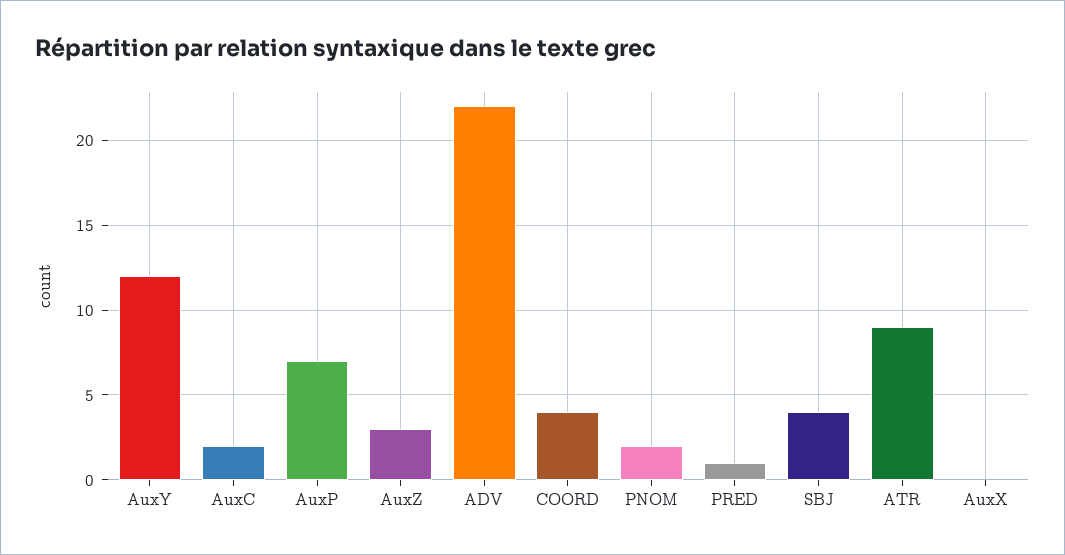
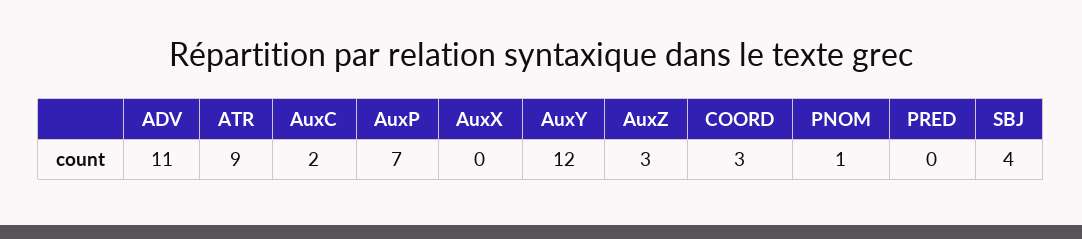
ADV: 22 -> 11
COORD: 4 -> 3
PNOM: 2 -> 1
PRED: 1 -> 0

